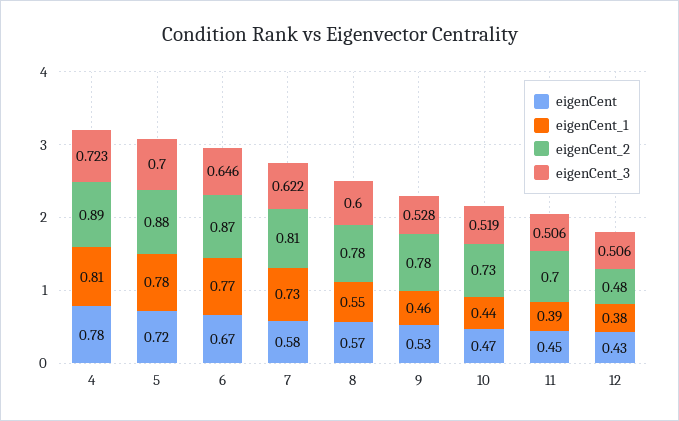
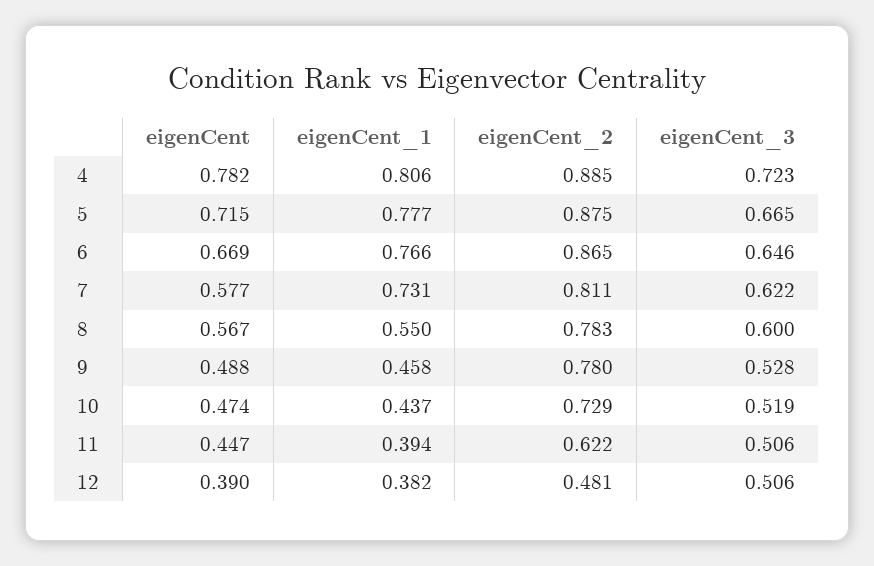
eigenCent_3, 5: 0.7 -> 0.665
eigenCent, 9: 0.53 -> 0.488
eigenCent_2, 11: 0.7 -> 0.622
eigenCent, 12: 0.43 -> 0.39

